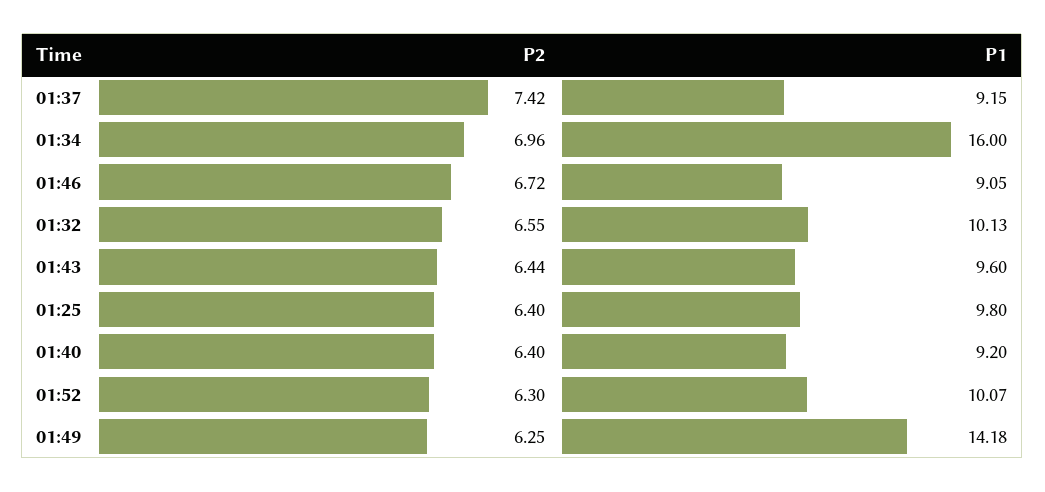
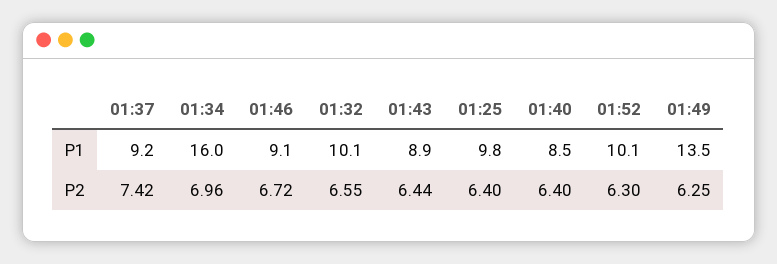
P1, 01:43: 9.6 -> 8.9
P1, 01:40: 9.2 -> 8.5
P1, 01:49: 14.18 -> 13.5

